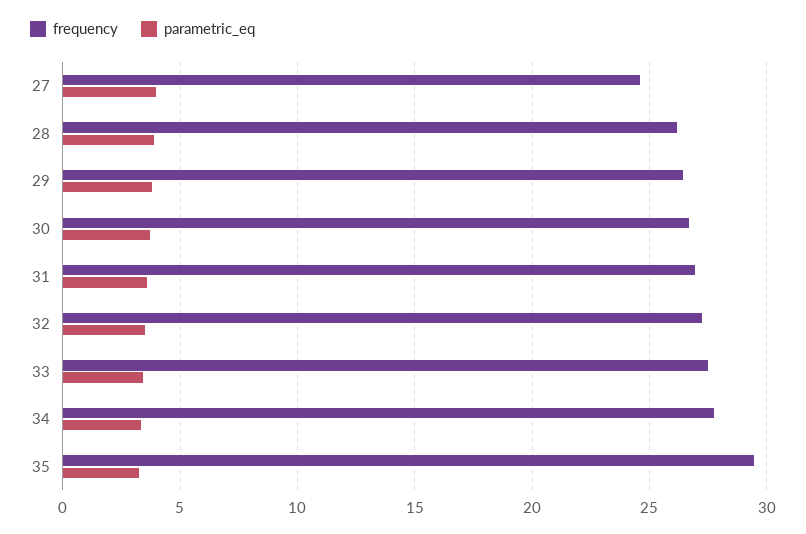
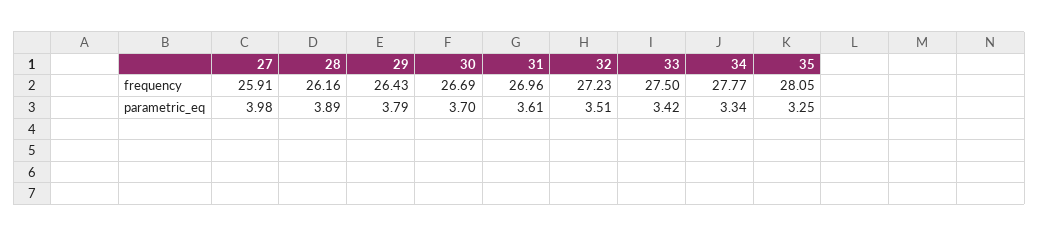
frequency, 27: 24.5 -> 25.91
frequency, 35: 29.5 -> 28.05

